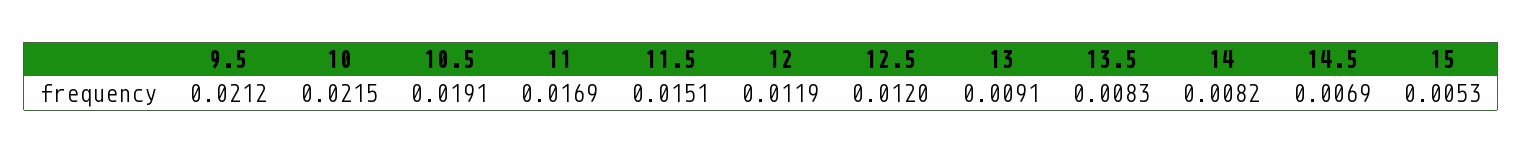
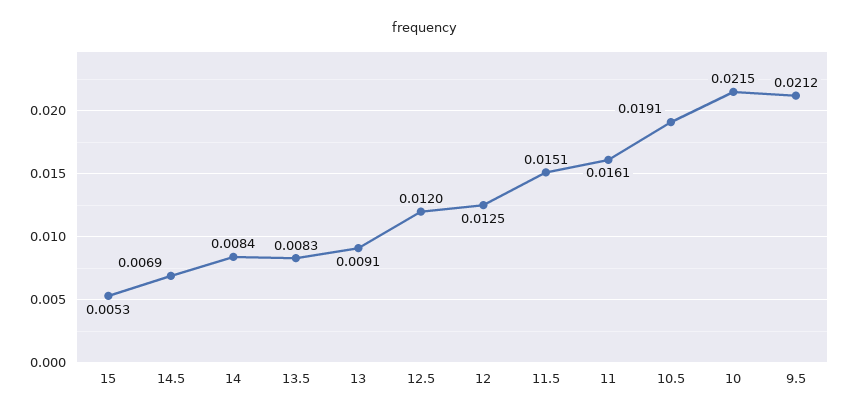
11: 0.0169 -> 0.0161
12: 0.0119 -> 0.0125
14: 0.0082 -> 0.0084

